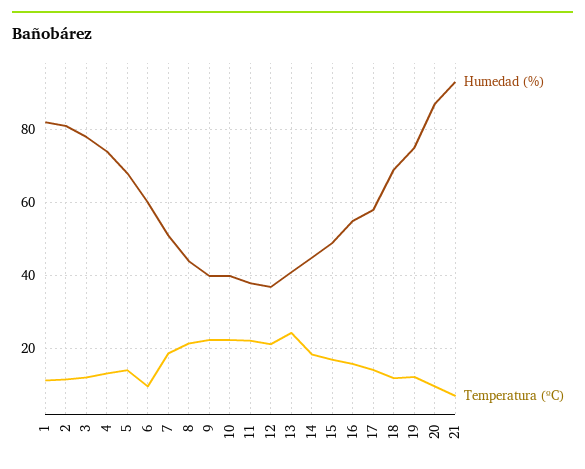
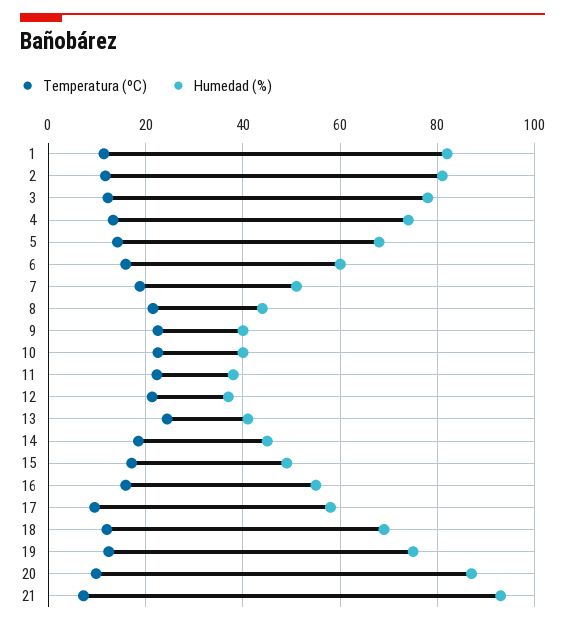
Temperatura (ºC), 6: 10 -> 16
Temperatura (ºC), 17: 14 -> 10

